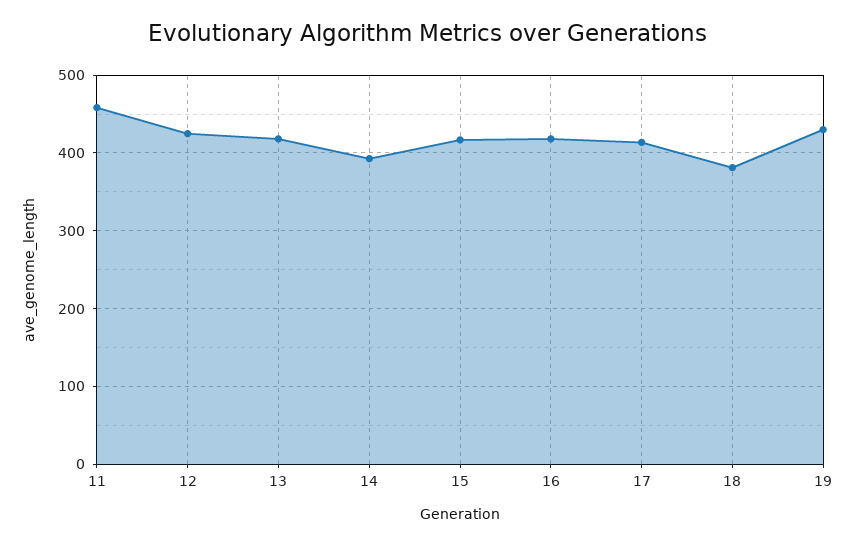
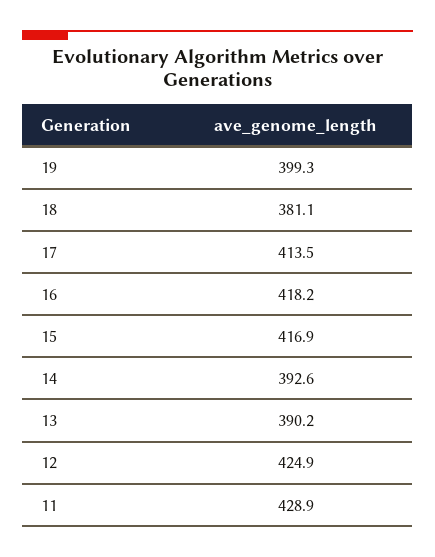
11: 460 -> 428.9
13: 420 -> 390.2
19: 430 -> 399.3

